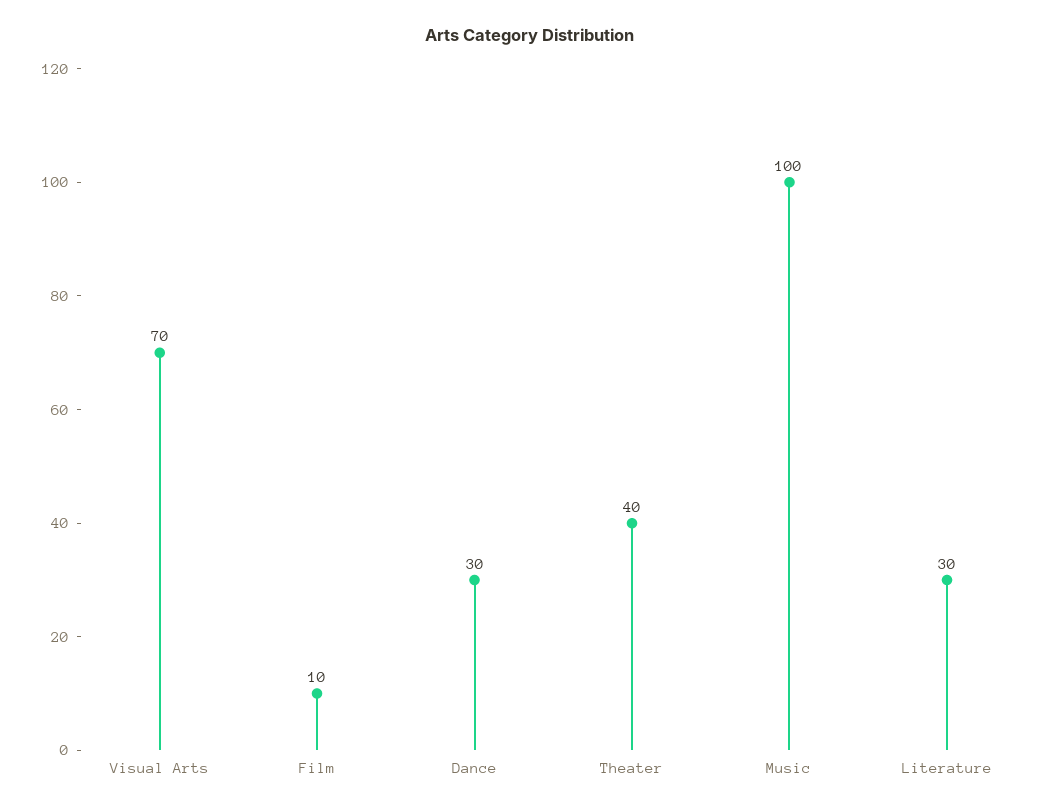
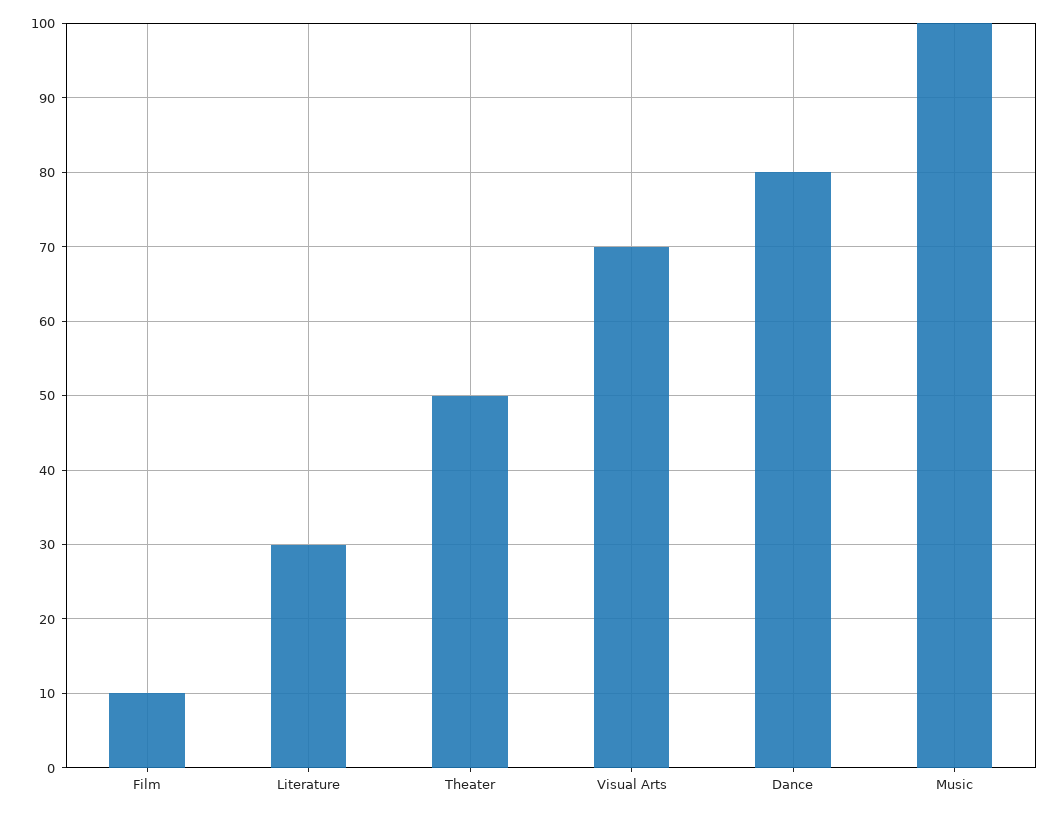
Dance: 30 -> 80
Theater: 40 -> 50

